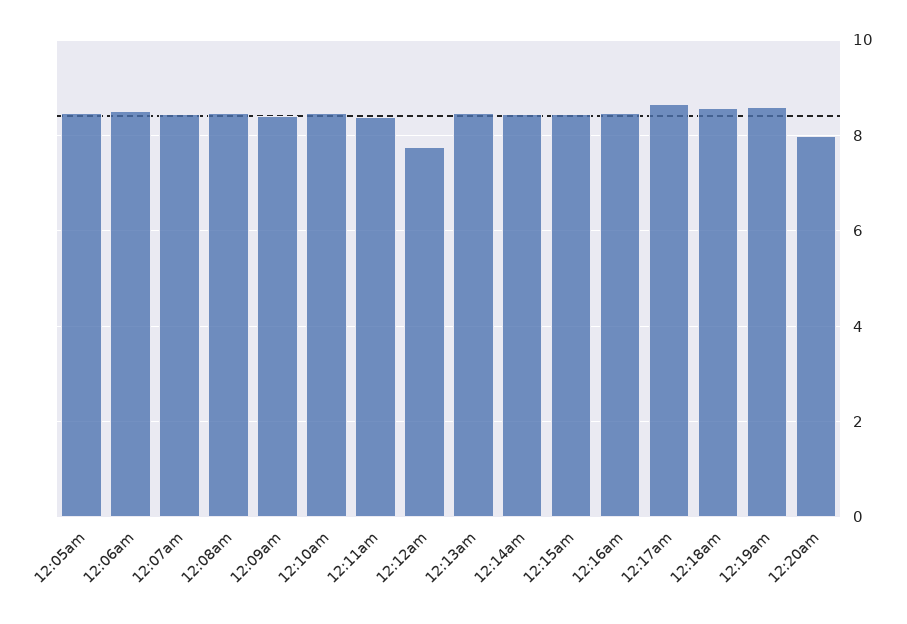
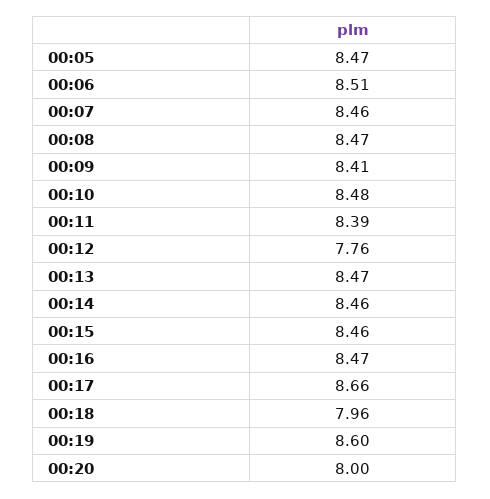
12:18am: 8.6 -> 7.96

